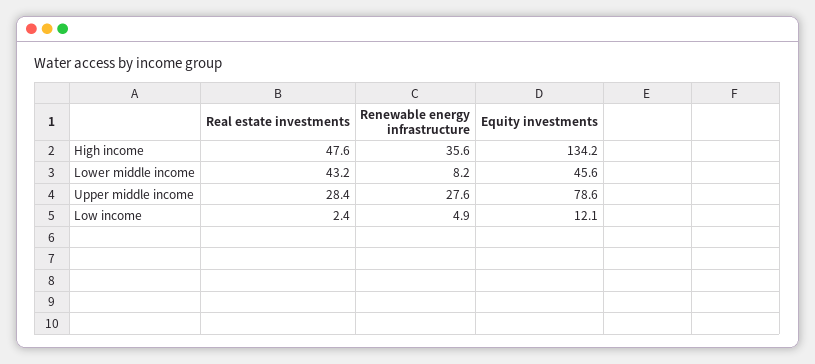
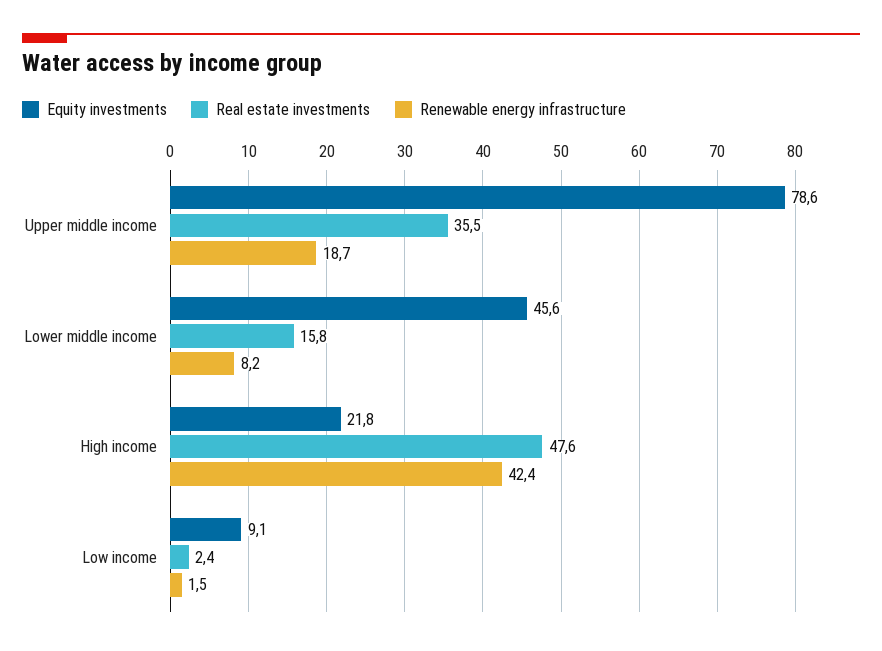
Renewable energy infrastructure, High income: 35.6 -> 42.4
Equity investments, High income: 134.2 -> 21.8
Real estate investments, Lower middle income: 43.2 -> 15.8
Real estate investments, Upper middle income: 28.4 -> 35.5
Renewable energy infrastructure, Upper middle income: 27.6 -> 18.7
Renewable energy infrastructure, Low income: 4.9 -> 1.5
Equity investments, Low income: 12.1 -> 9.1

